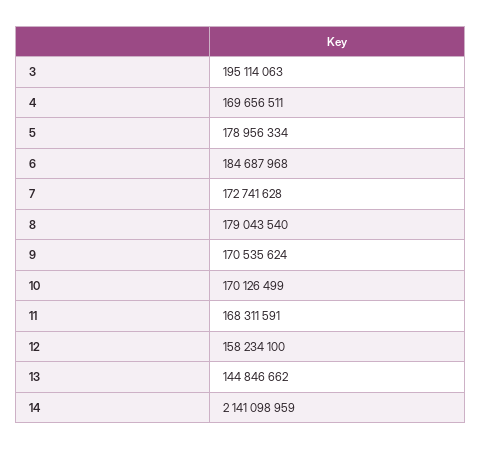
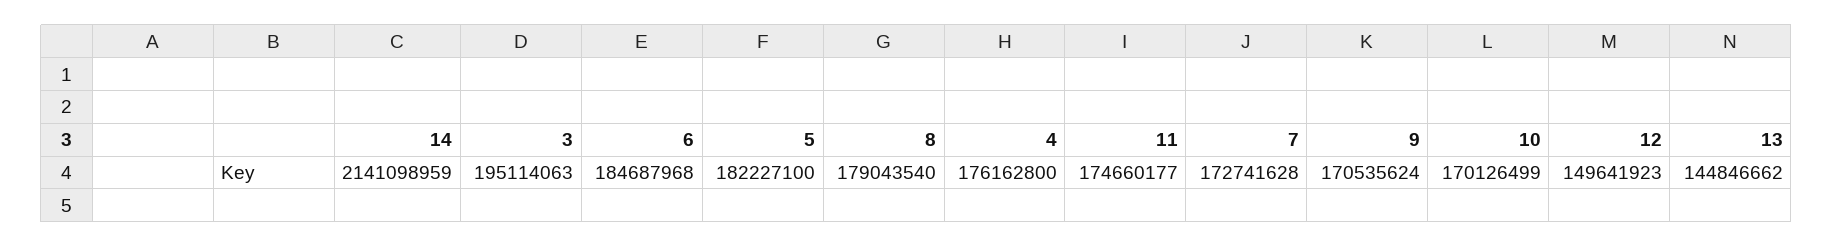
4: 169656511 -> 176162800
5: 178956334 -> 182227100
11: 168311591 -> 174660177
12: 158234100 -> 149641923

